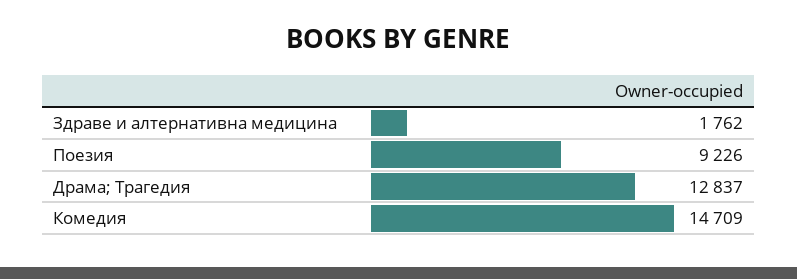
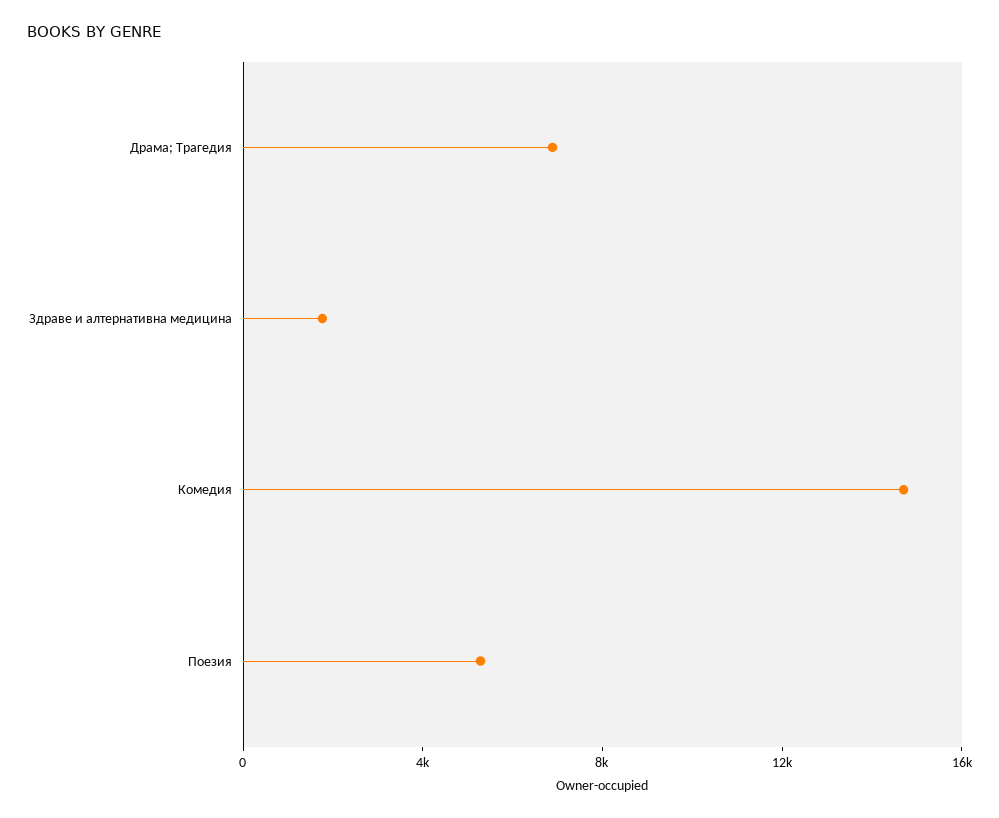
Поезия: 9226 -> 5000
Драма; Трагедия: 12837 -> 7000

